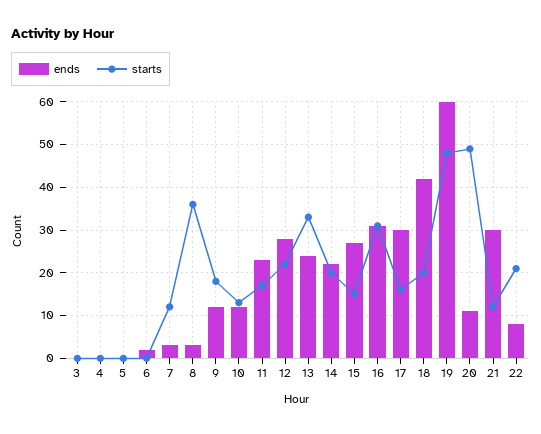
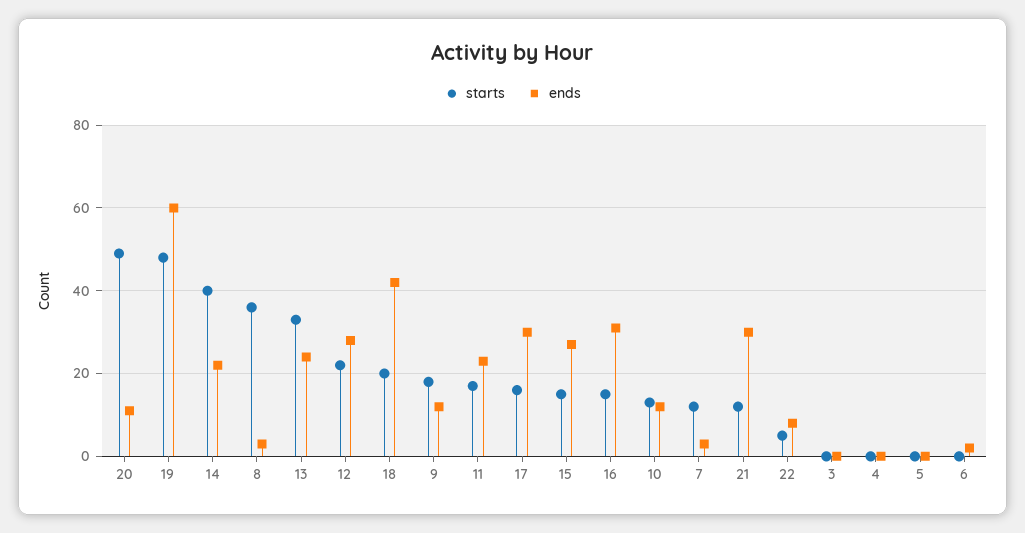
starts, 14: 20 -> 40
starts, 16: 30 -> 15
starts, 22: 20 -> 5

